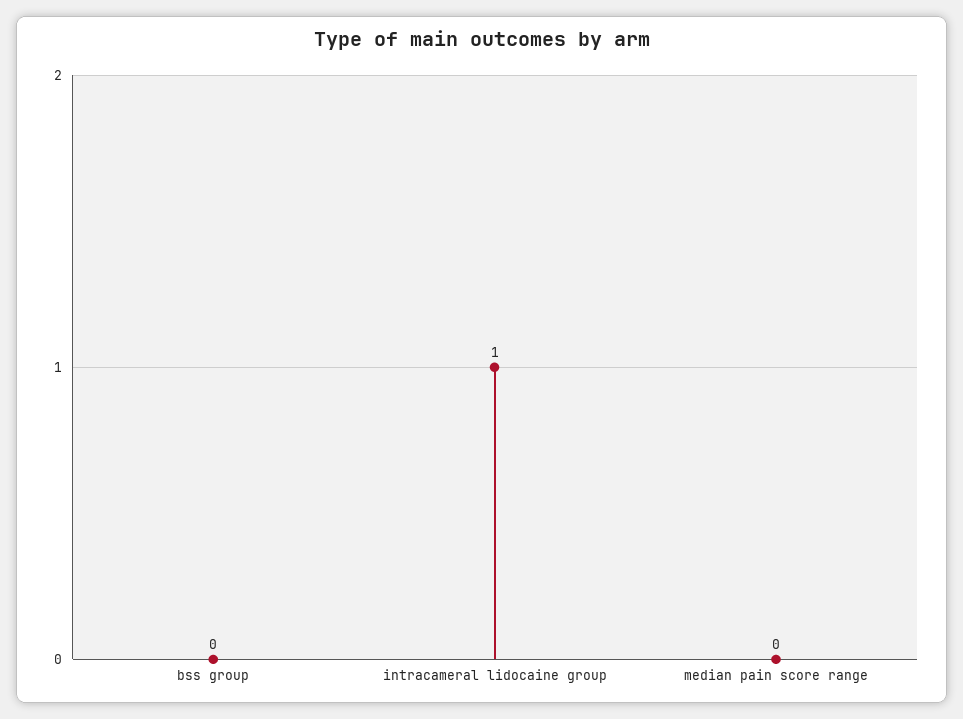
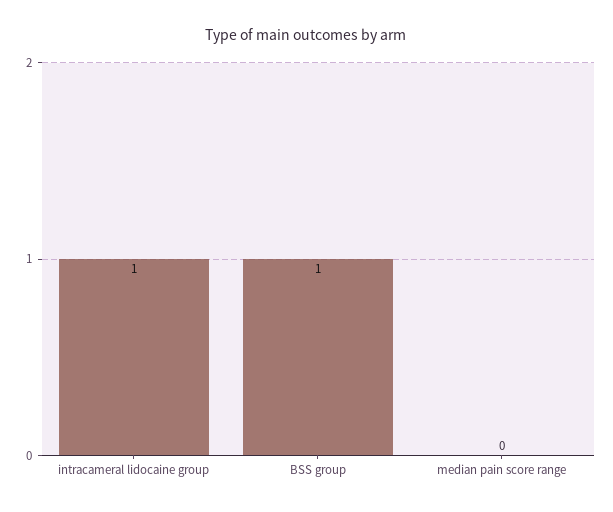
bss group: 0 -> 1

